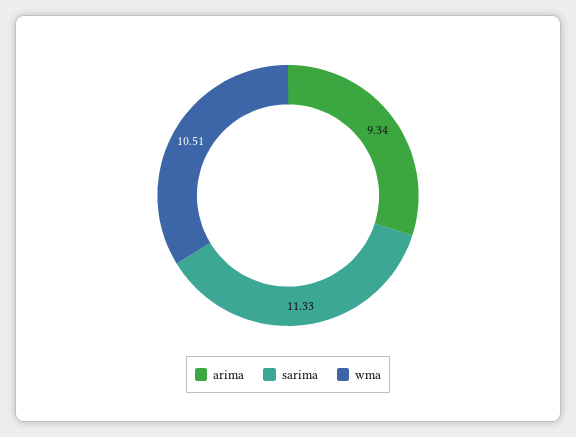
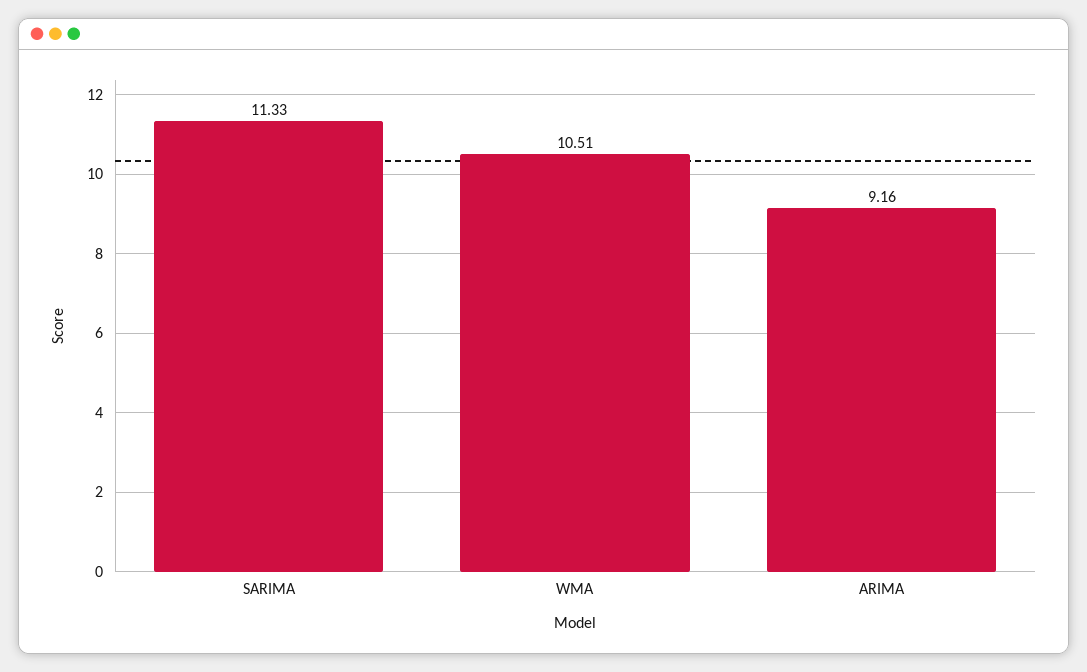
arima: 9.34 -> 9.16

